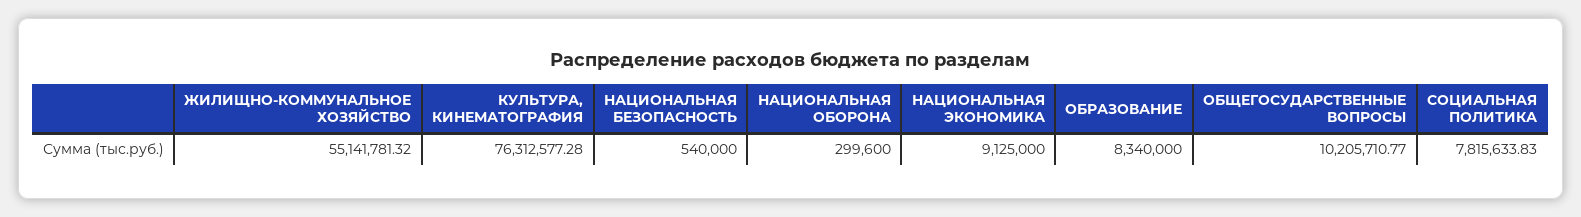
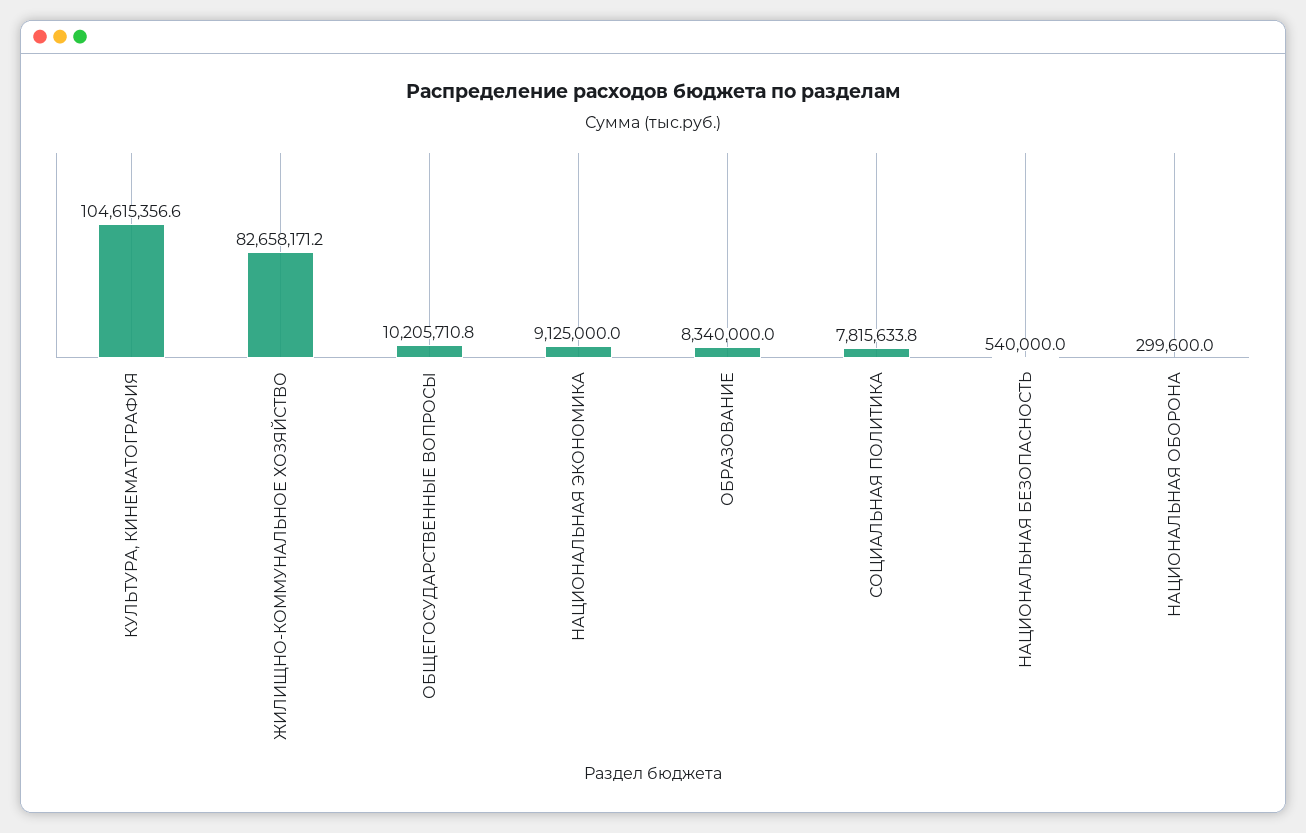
ЖИЛИЩНО-КОММУНАЛЬНОЕ ХОЗЯЙСТВО: 55141781.32 -> 82658171.2
КУЛЬТУРА, КИНЕМАТОГРАФИЯ: 76312577.28 -> 104615356.6

